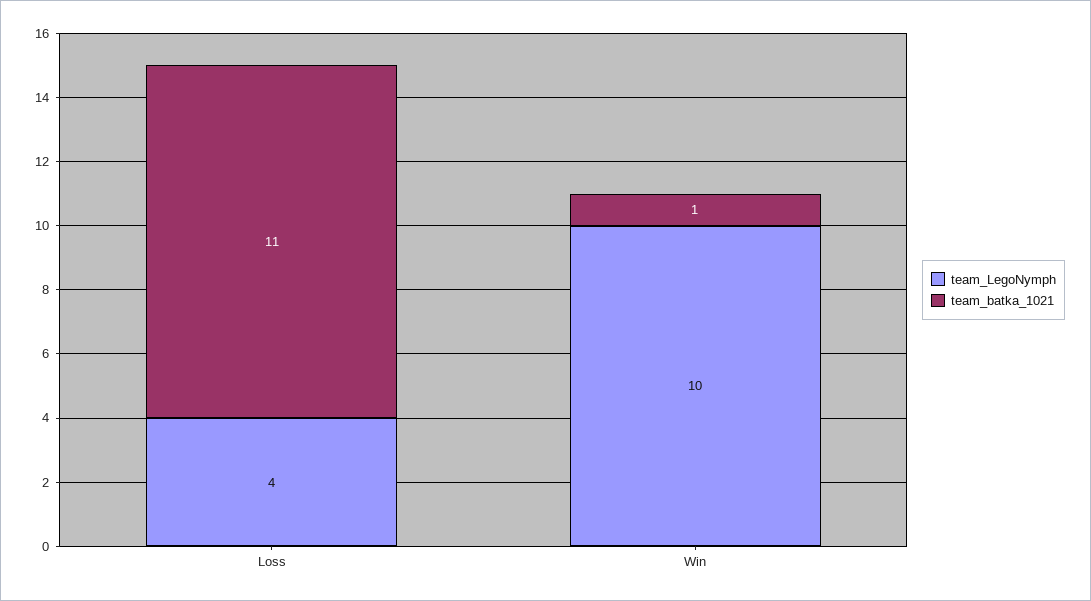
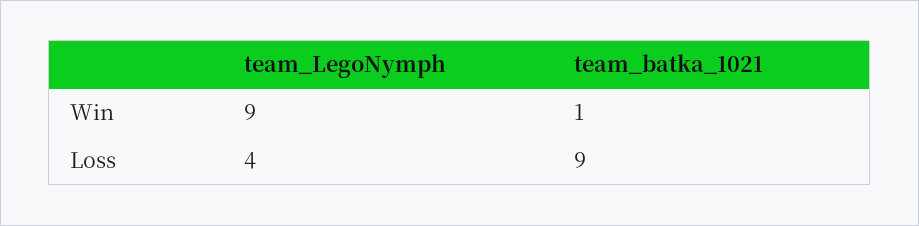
team_batka_1021, Loss: 11 -> 9
team_LegoNymph, Win: 10 -> 9

